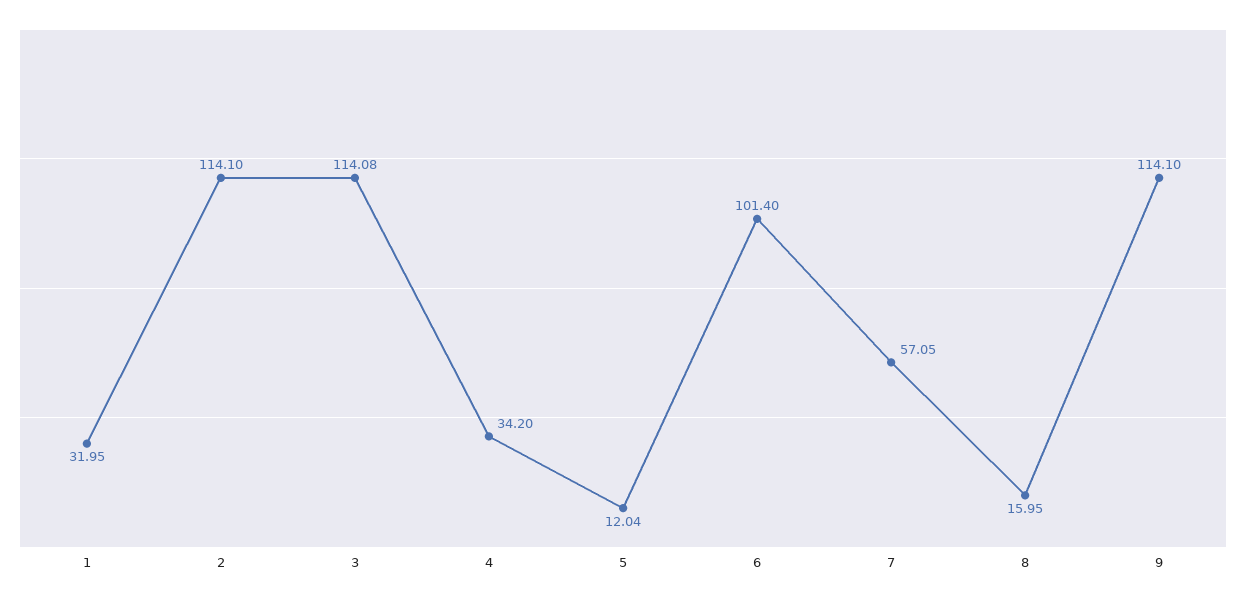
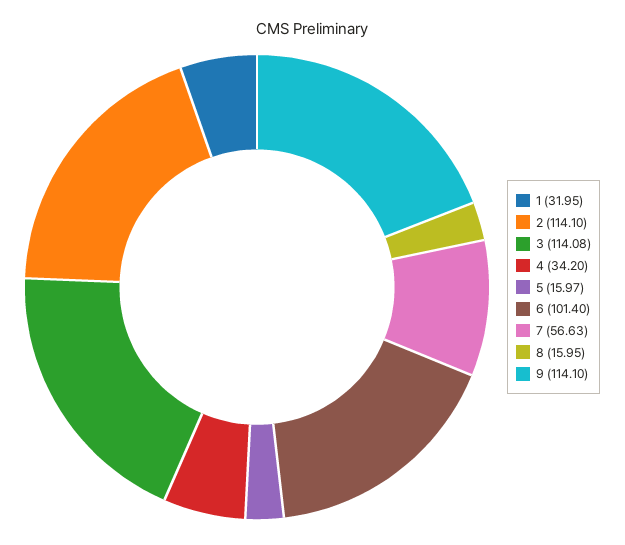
5: 12.04 -> 15.97
7: 57.05 -> 56.63

